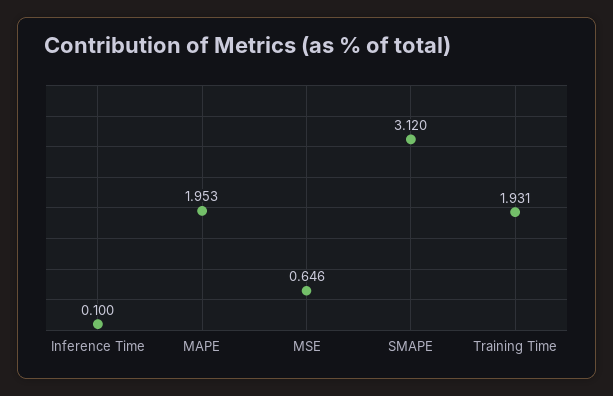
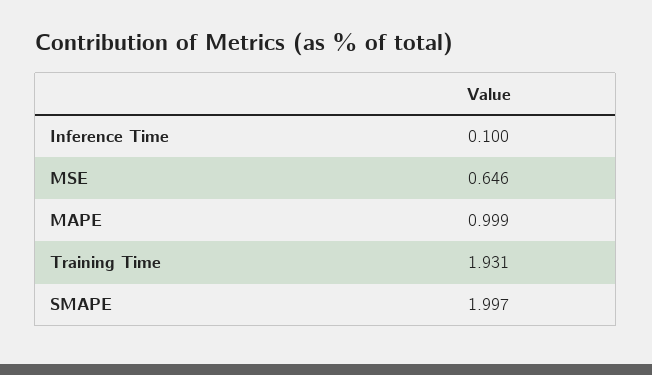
MAPE: 1.953 -> 0.999
SMAPE: 3.12 -> 1.997

